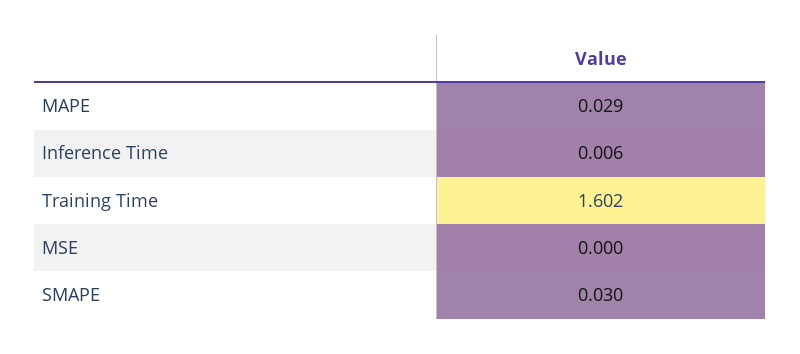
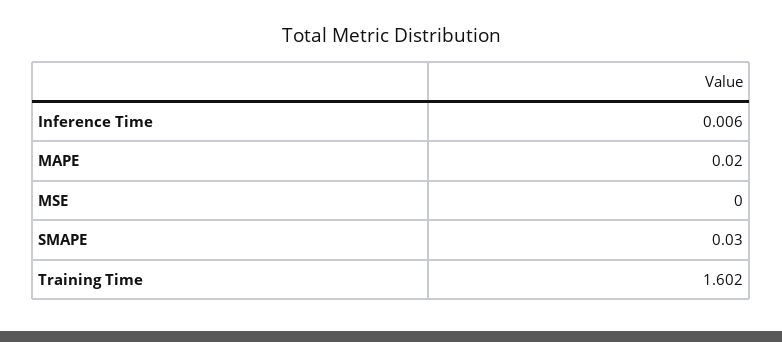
MAPE: 0.029 -> 0.02

